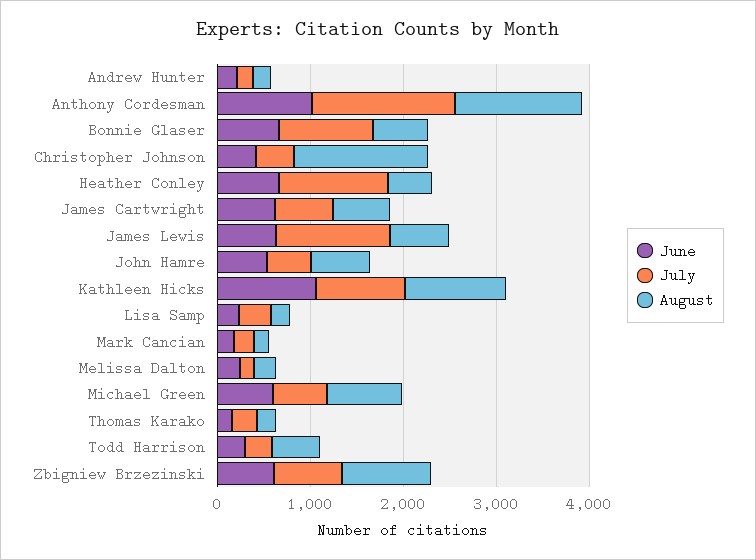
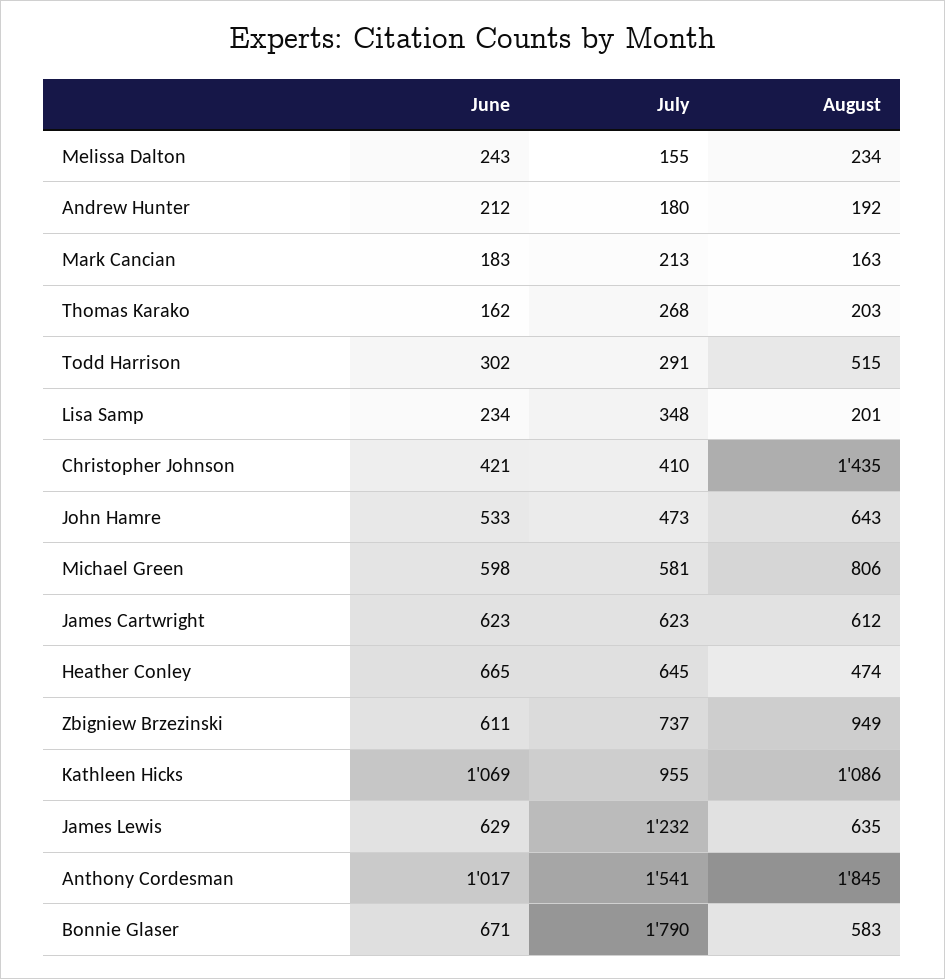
August, Anthony Cordesman: 1400 -> 1845
July, Bonnie Glaser: 1000 -> 1790
July, Heather Conley: 1200 -> 645

